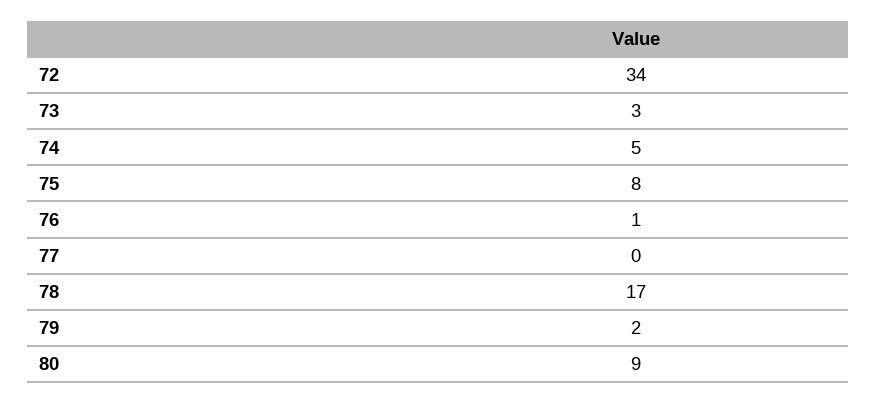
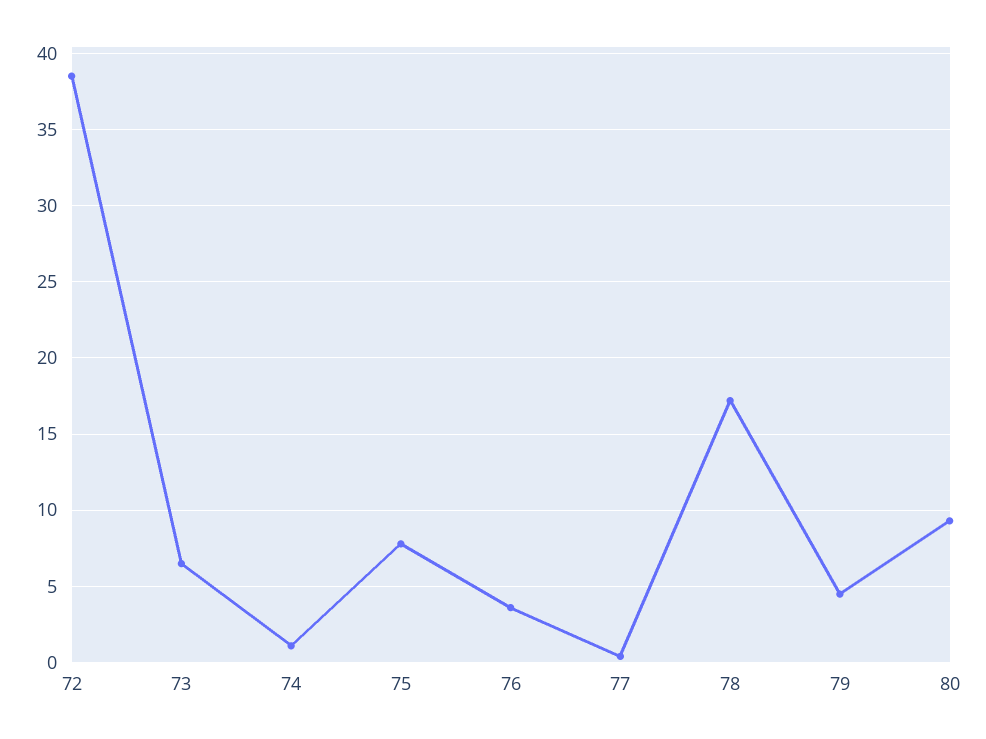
72: 34 -> 38.5
73: 3 -> 6.5
74: 5 -> 1
76: 1 -> 3.5
79: 2 -> 4.5

